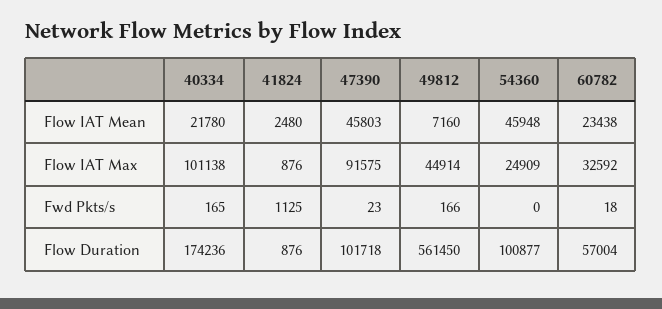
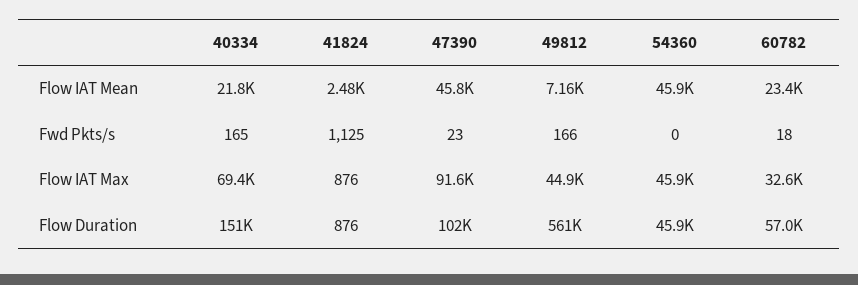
40334, Flow IAT Max: 101138 -> 69400
54360, Flow IAT Max: 24909 -> 45900
40334, Flow Duration: 174236 -> 151000
54360, Flow Duration: 100877 -> 45900

